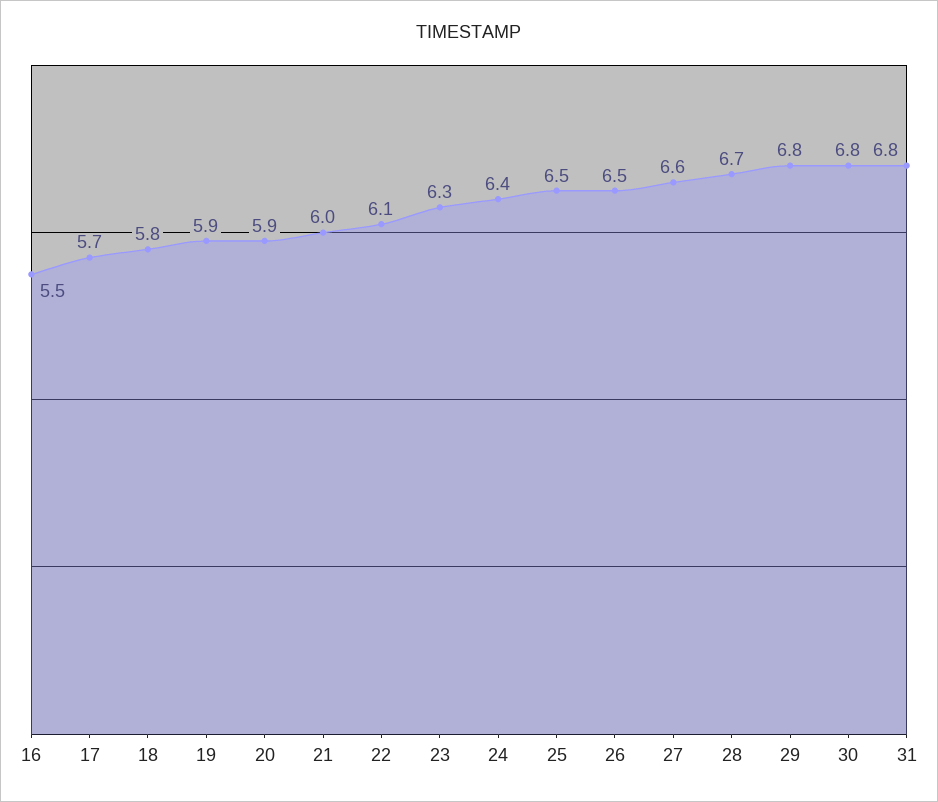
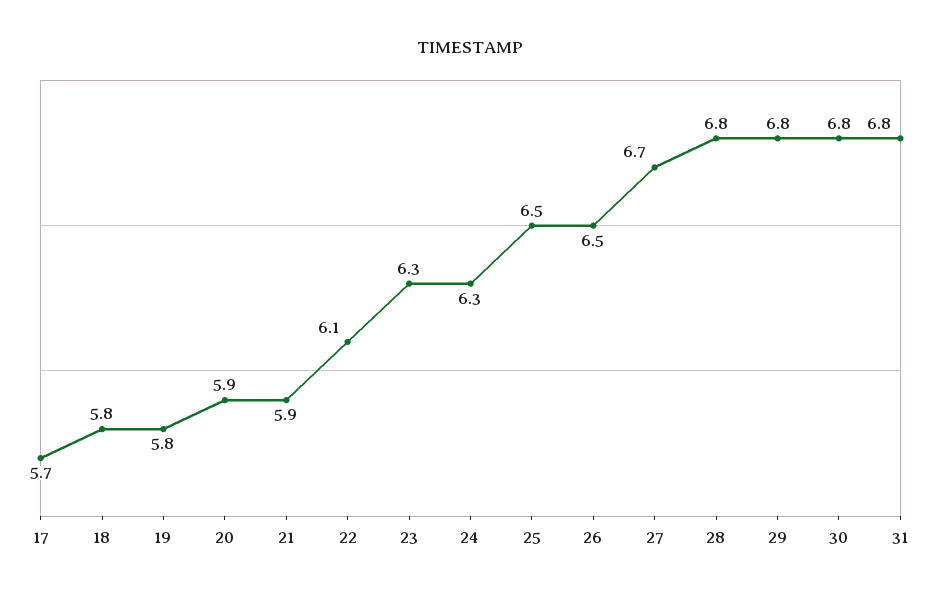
16: 5.5 -> none
19: 5.9 -> 5.8
21: 6 -> 5.9
24: 6.4 -> 6.3
27: 6.6 -> 6.7
28: 6.7 -> 6.8

